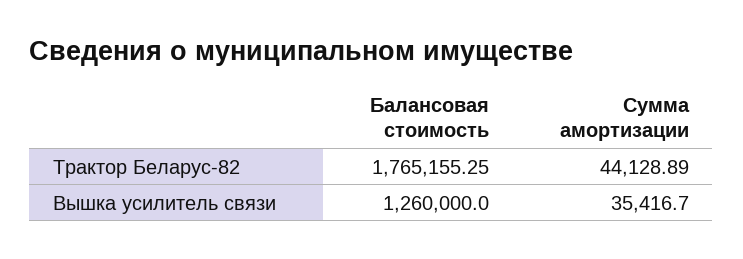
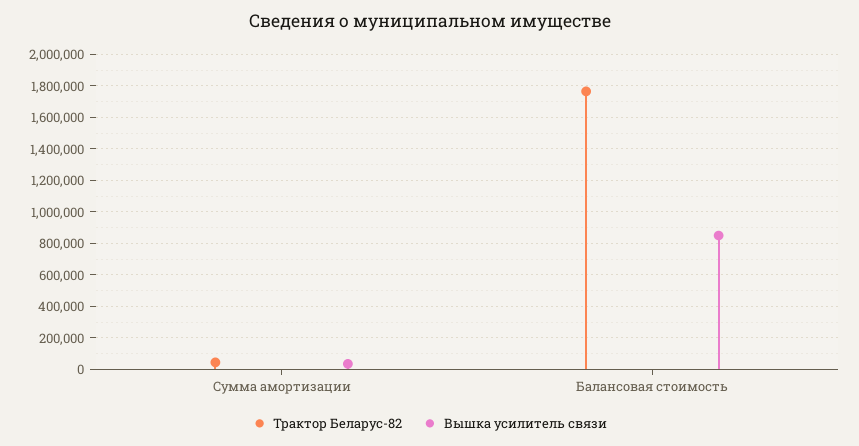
Вышка усилитель связи, Балансовая стоимость: 1260000 -> 850000

